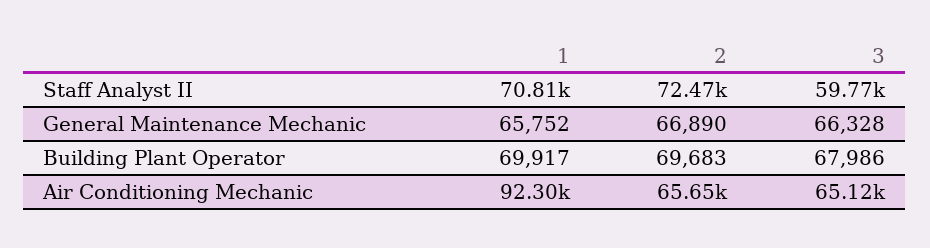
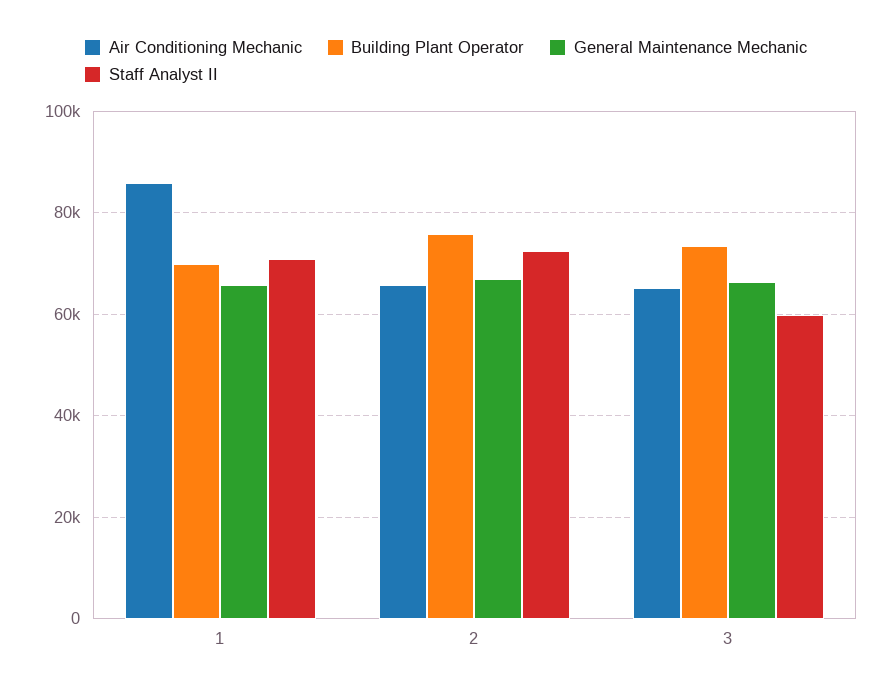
Building Plant Operator, 2: 69683 -> 76000
Building Plant Operator, 3: 67986 -> 74000
Air Conditioning Mechanic, 1: 92300 -> 86000

